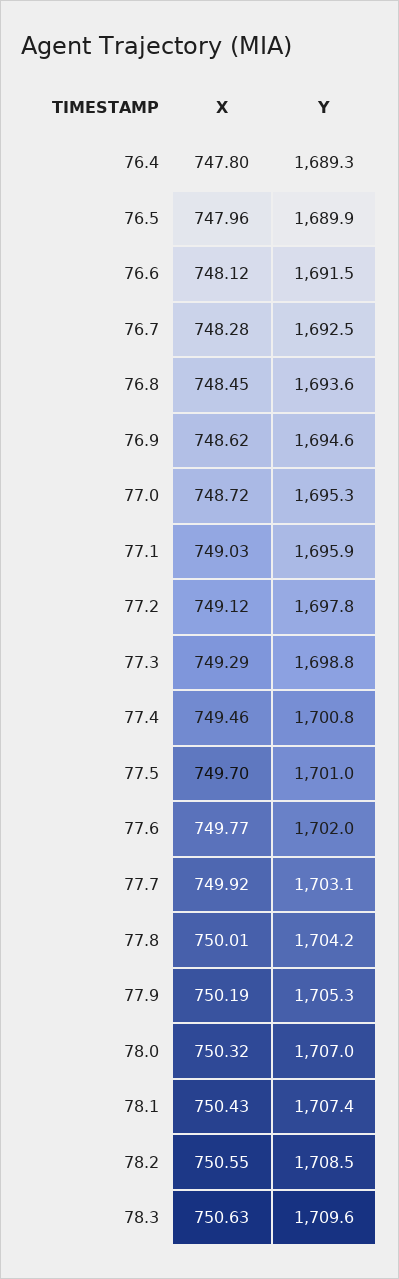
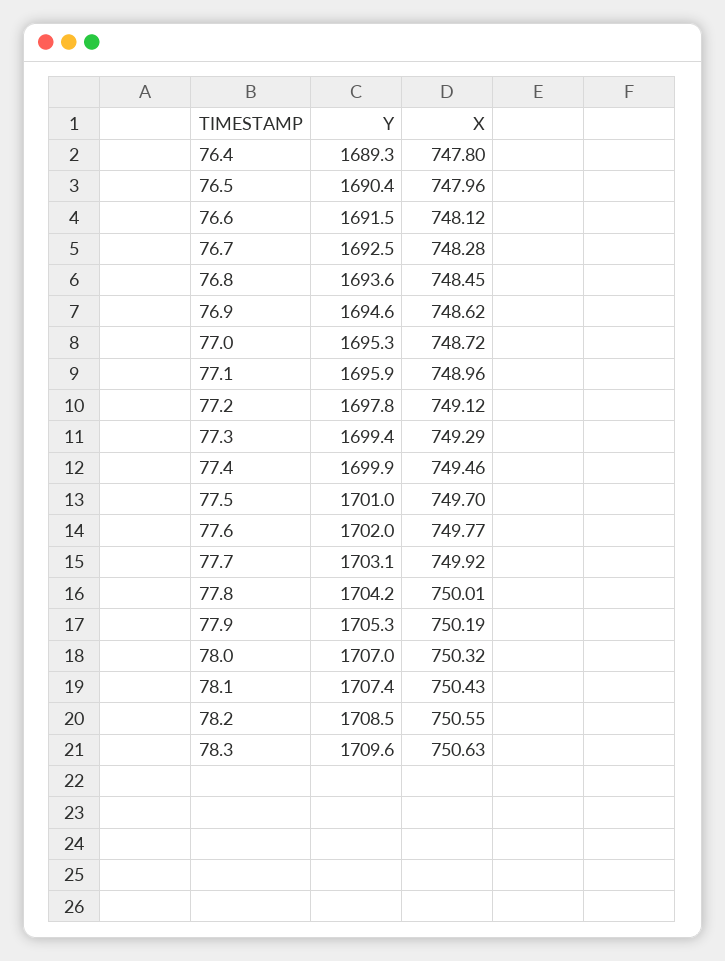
Y, 76.5: 1689.9 -> 1690.4
X, 77.1: 749.03 -> 748.96
Y, 77.3: 1698.8 -> 1699.4
Y, 77.4: 1700.8 -> 1699.9

